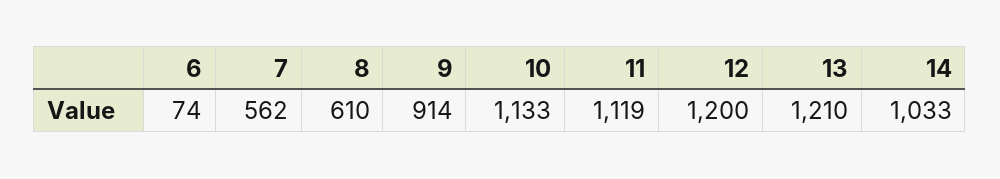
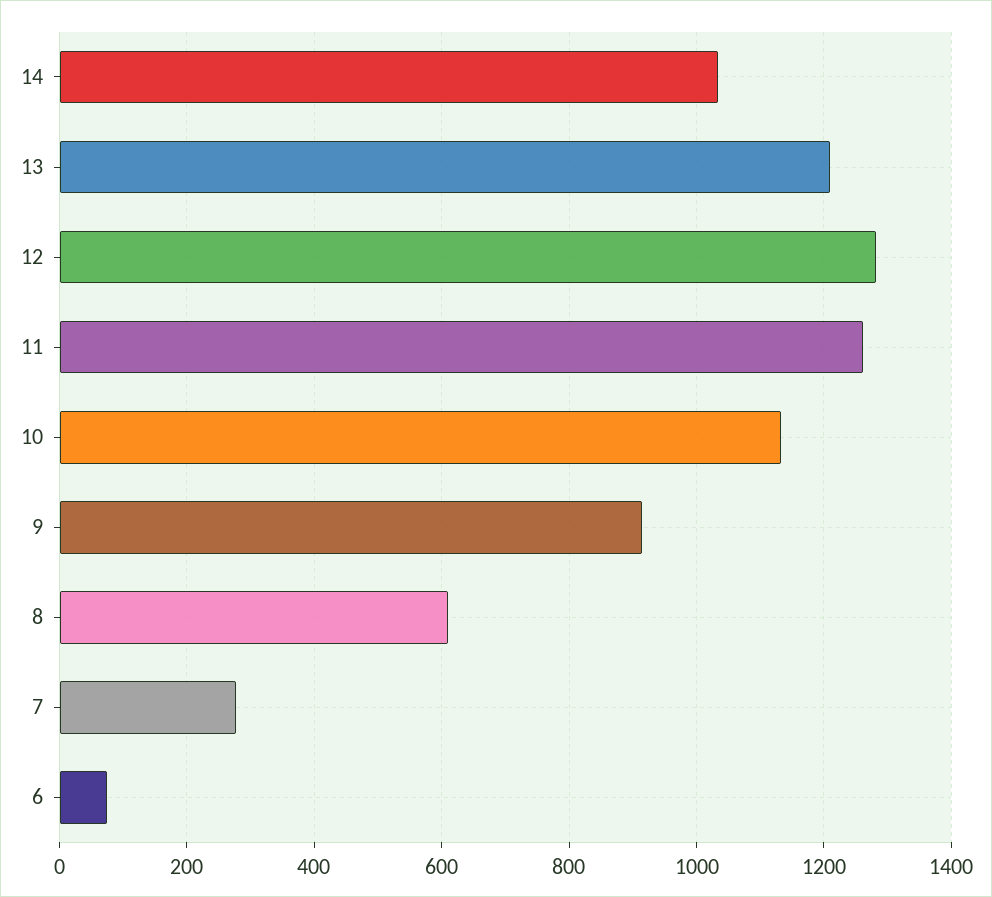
7: 562 -> 280
11: 1119 -> 1260
12: 1200 -> 1280

